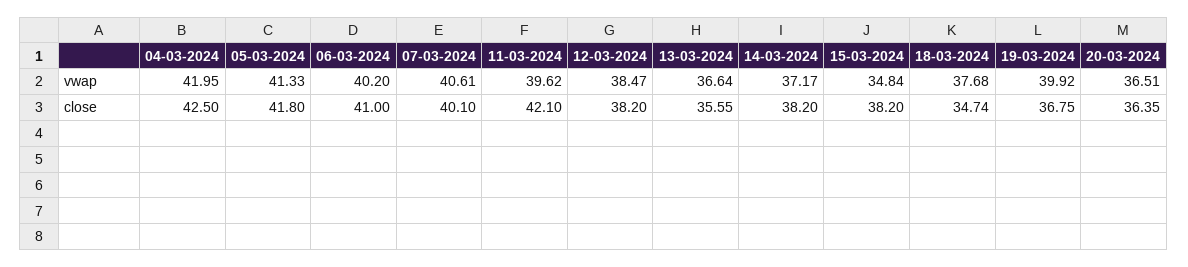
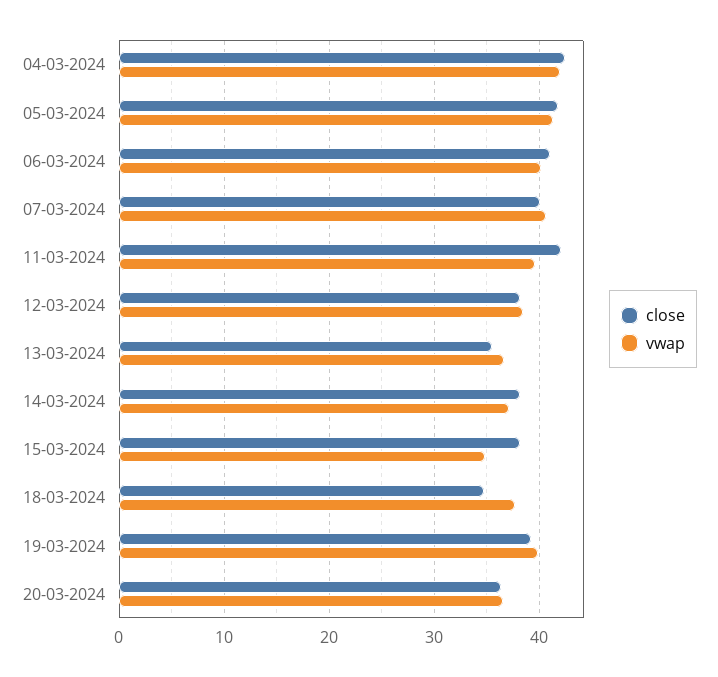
close, 19-03-2024: 36.75 -> 39

